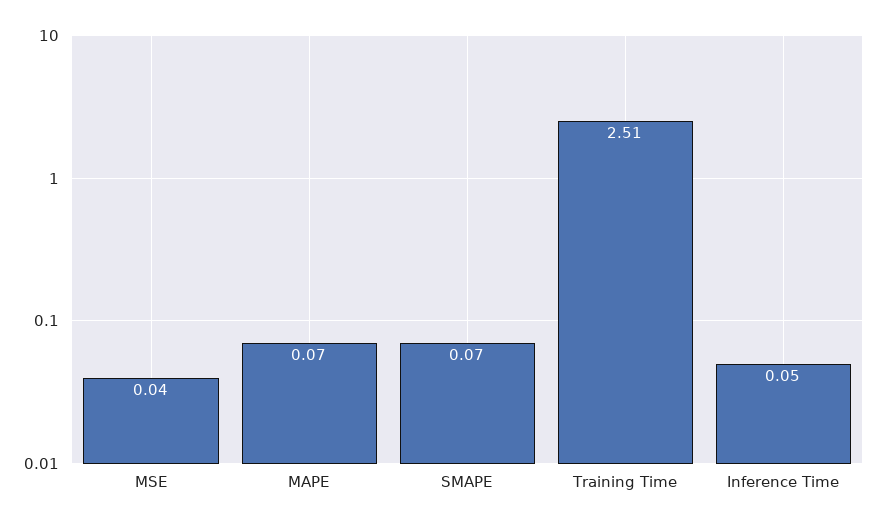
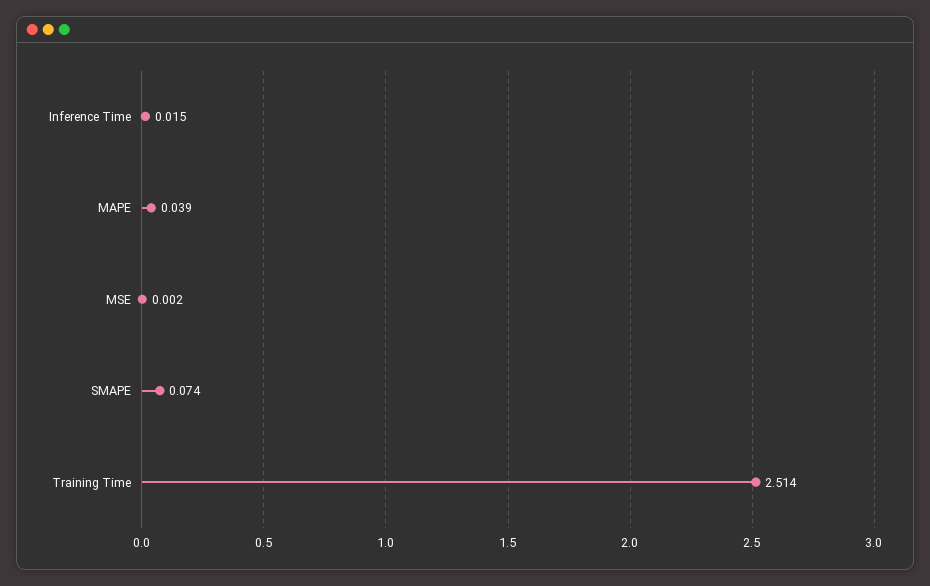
MSE: 0.04 -> 0.002
MAPE: 0.07 -> 0.039
Inference Time: 0.05 -> 0.015

